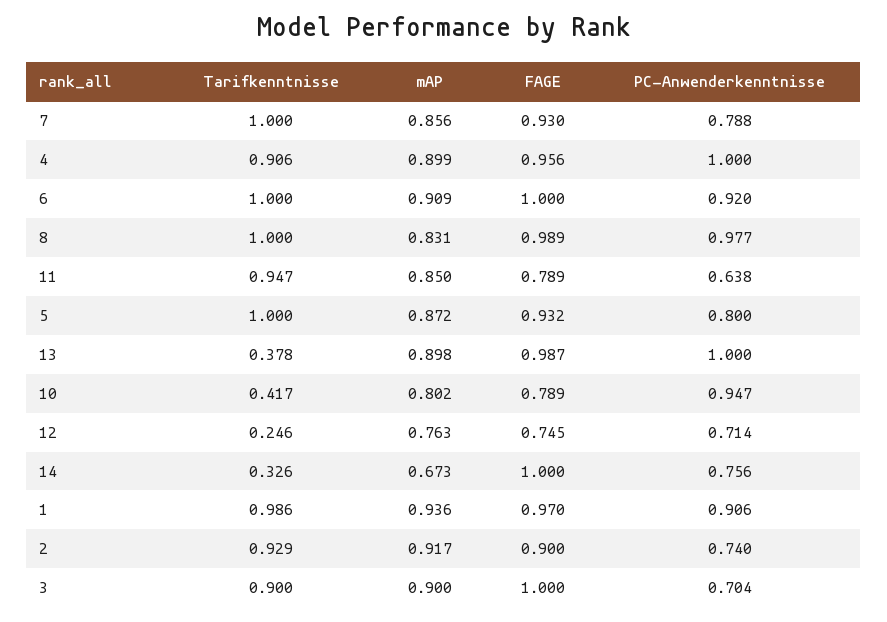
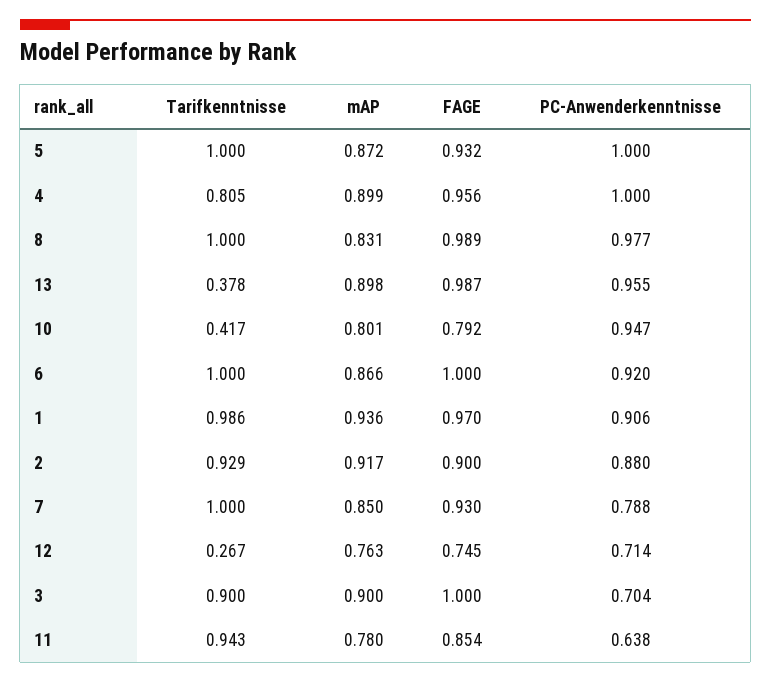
mAP, 7: 0.856 -> 0.85
Tarifkenntnisse, 4: 0.906 -> 0.805
mAP, 6: 0.909 -> 0.866
Tarifkenntnisse, 11: 0.947 -> 0.943
mAP, 11: 0.85 -> 0.78
FAGE, 11: 0.789 -> 0.854
PC-Anwenderkenntnisse, 5: 0.8 -> 1
PC-Anwenderkenntnisse, 13: 1 -> 0.955
mAP, 10: 0.802 -> 0.801
FAGE, 10: 0.789 -> 0.792
Tarifkenntnisse, 12: 0.246 -> 0.267
Tarifkenntnisse, 14: 0.326 -> none
mAP, 14: 0.673 -> none
FAGE, 14: 1 -> none
PC-Anwenderkenntnisse, 14: 0.756 -> none
PC-Anwenderkenntnisse, 2: 0.74 -> 0.88

